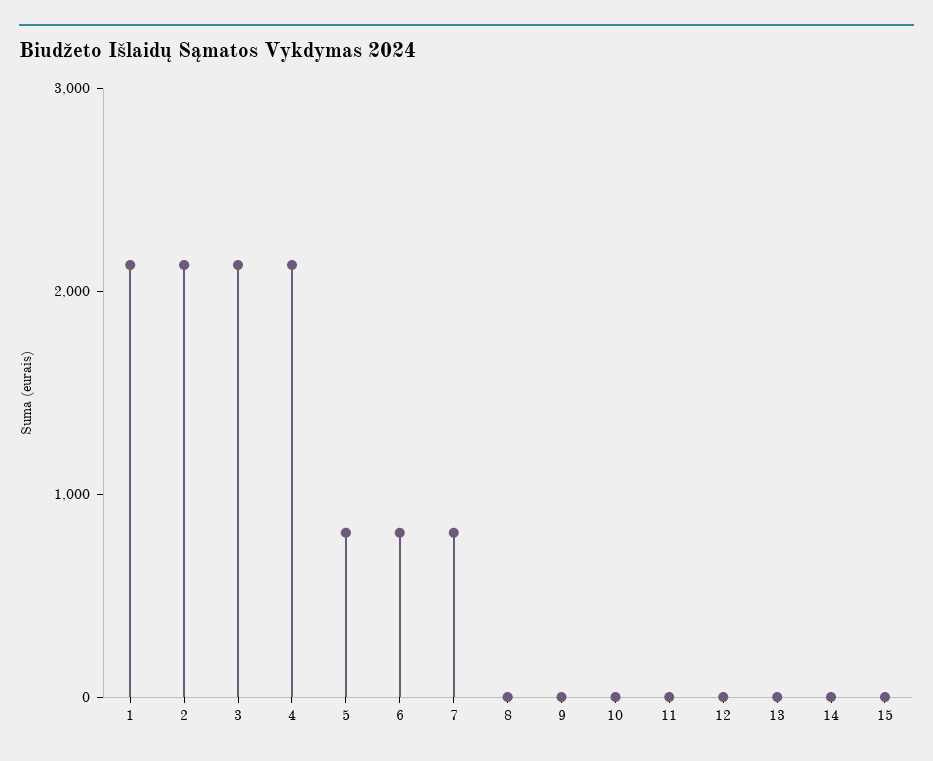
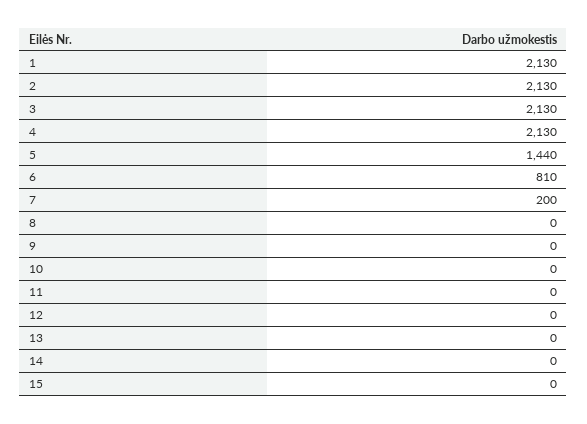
5: 800 -> 1440
7: 800 -> 200

